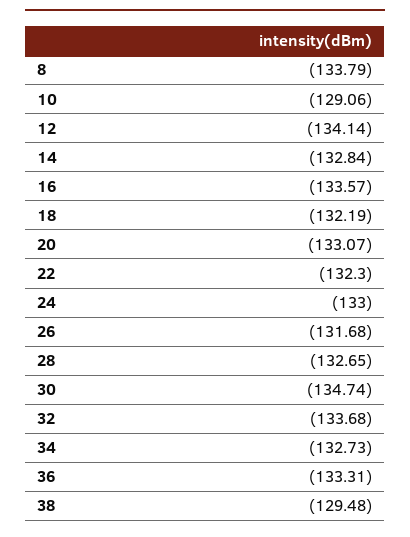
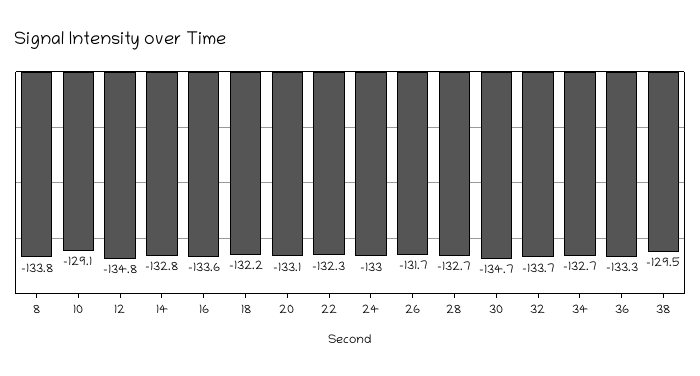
12: -134.14 -> -134.8

